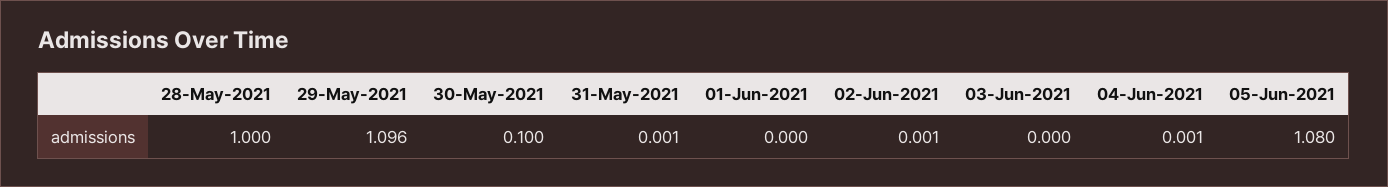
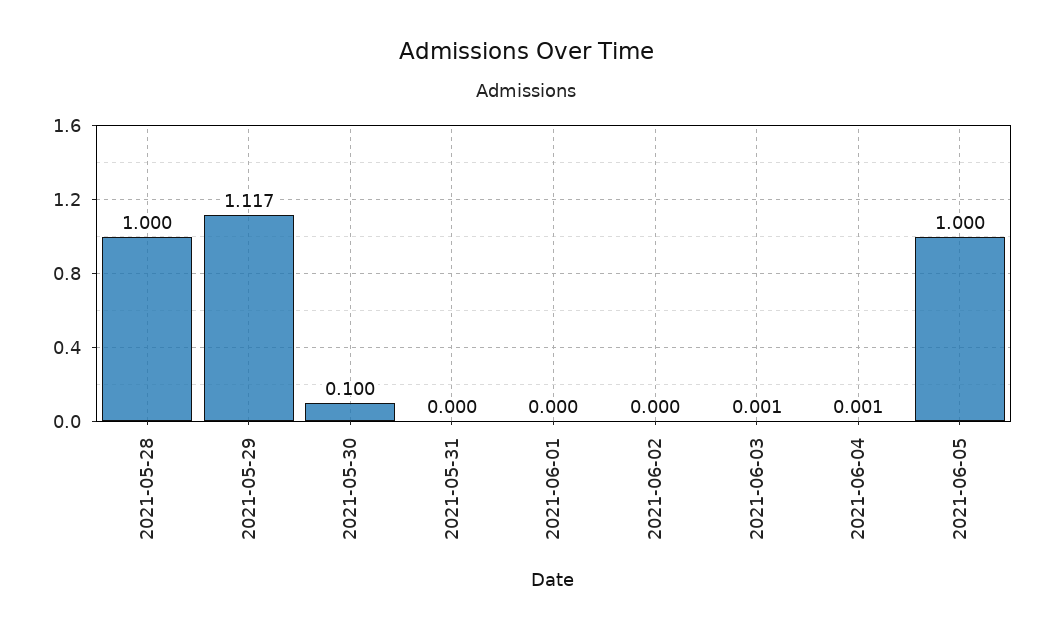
29-May-2021: 1.096 -> 1.117
31-May-2021: 0.001 -> 0
02-Jun-2021: 0.001 -> 0
03-Jun-2021: 0 -> 0.001
05-Jun-2021: 1.08 -> 1

